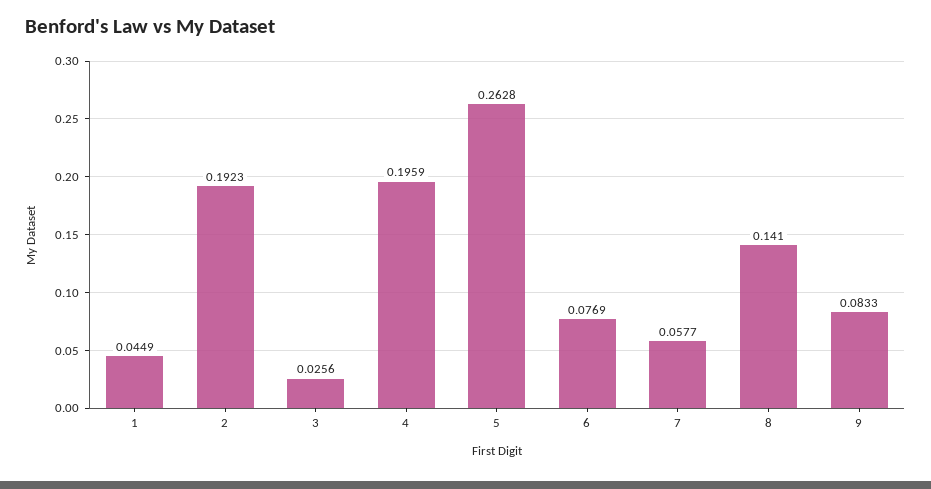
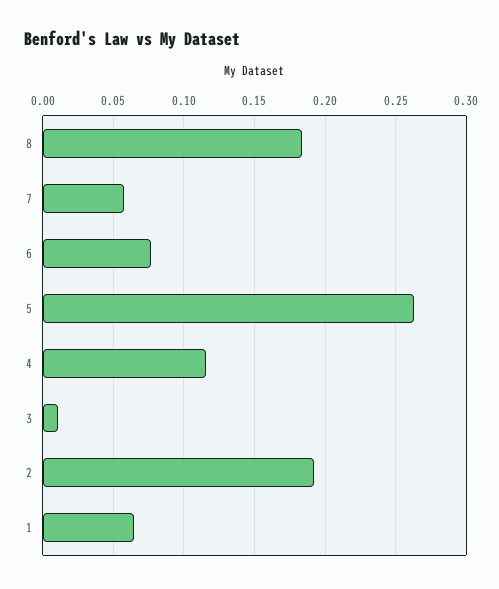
1: 0.0449 -> 0.065
3: 0.0256 -> 0.01
4: 0.1959 -> 0.115
8: 0.141 -> 0.185
9: 0.0833 -> none

